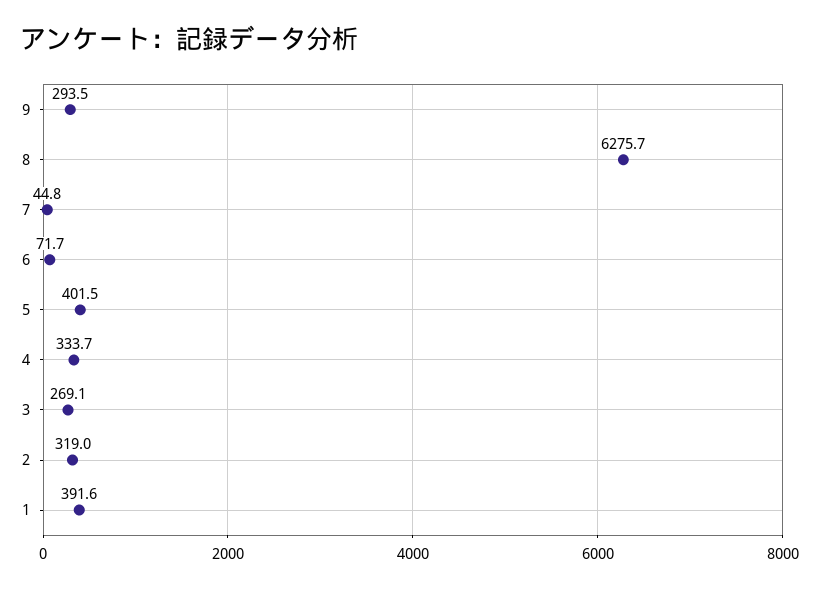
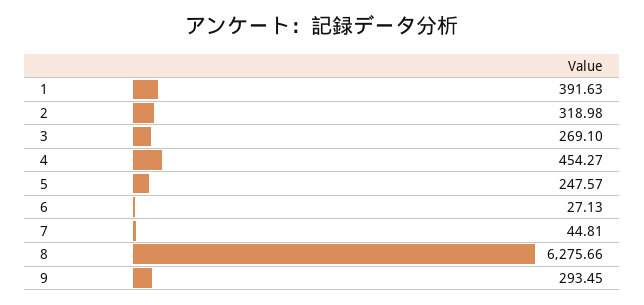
6: 71.7 -> 27.13
5: 401.5 -> 247.57
4: 333.7 -> 454.27

